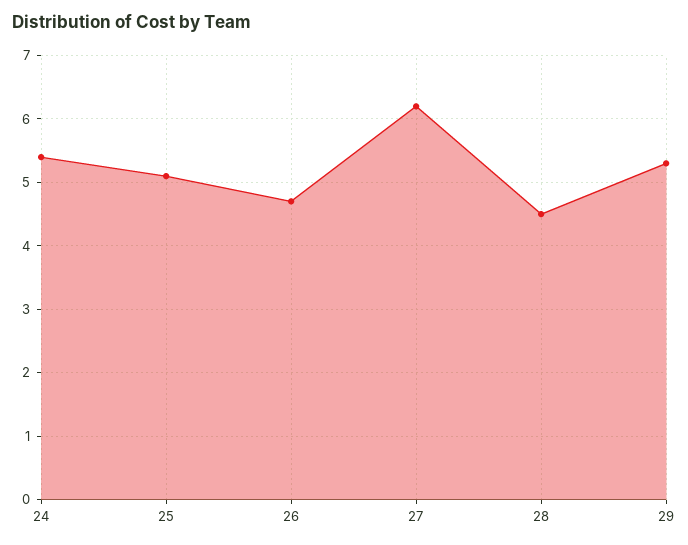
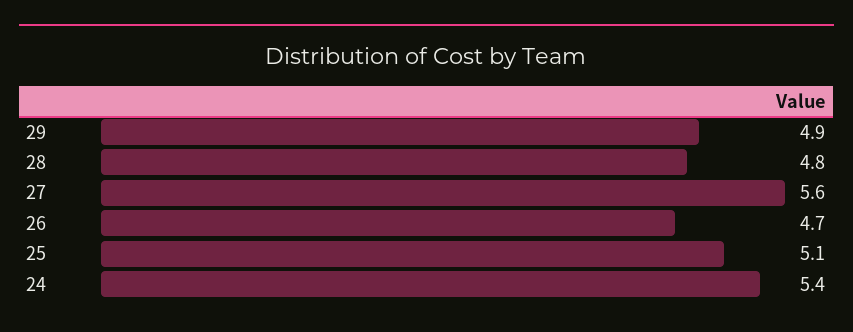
27: 6.2 -> 5.6
28: 4.5 -> 4.8
29: 5.3 -> 4.9

